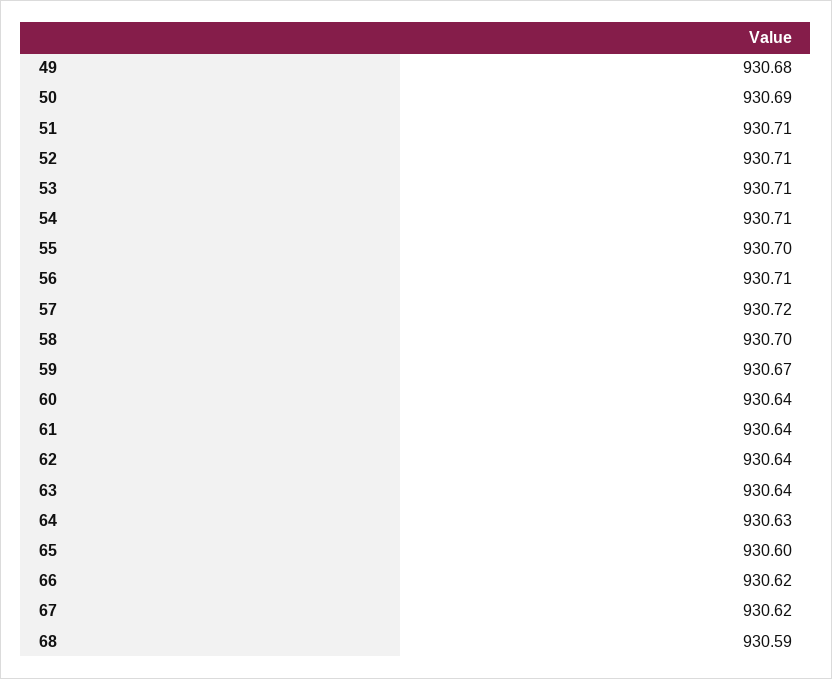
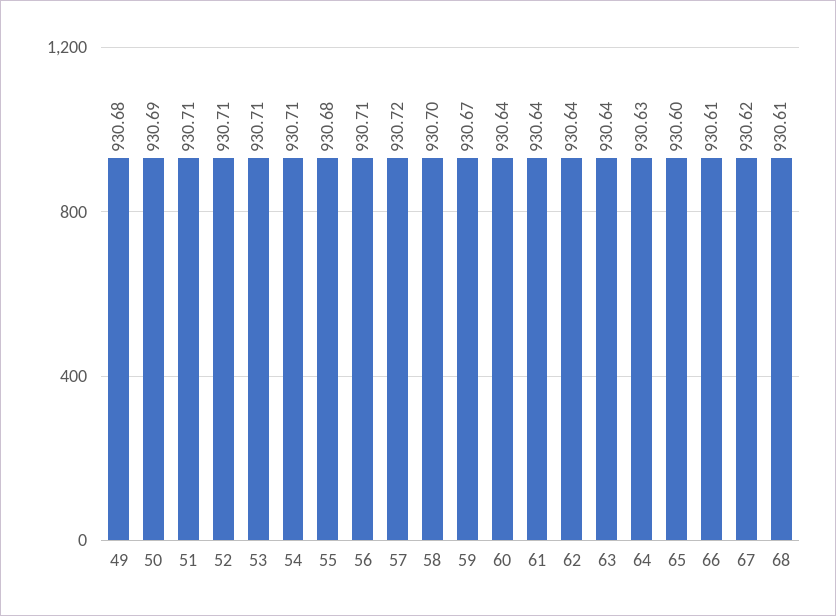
55: 930.7 -> 930.68
66: 930.62 -> 930.61
68: 930.59 -> 930.61

